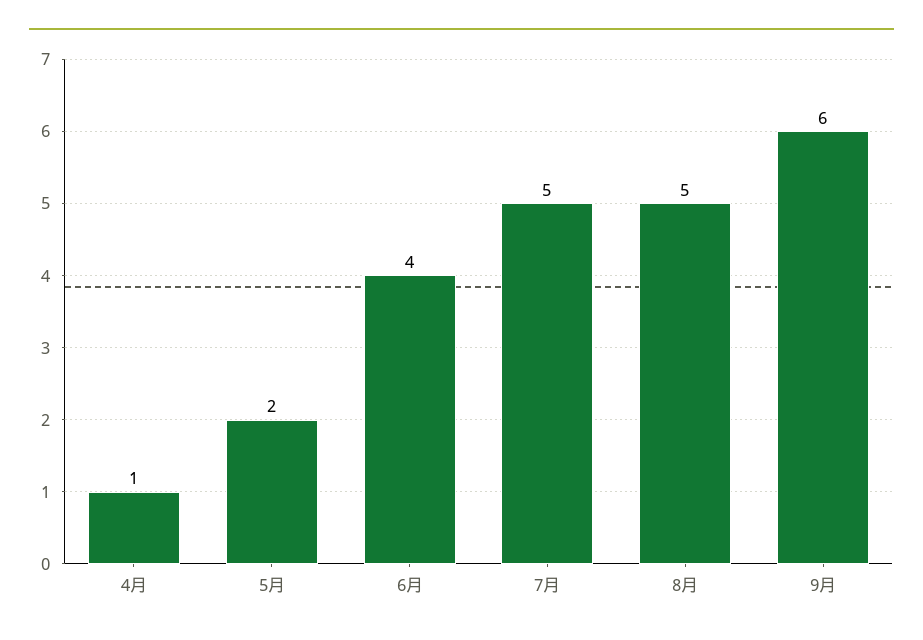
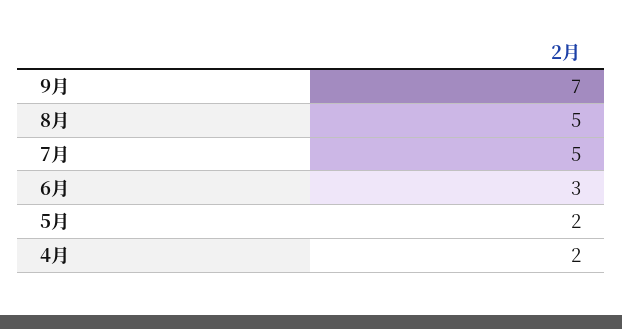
4月: 1 -> 2
6月: 4 -> 3
9月: 6 -> 7

